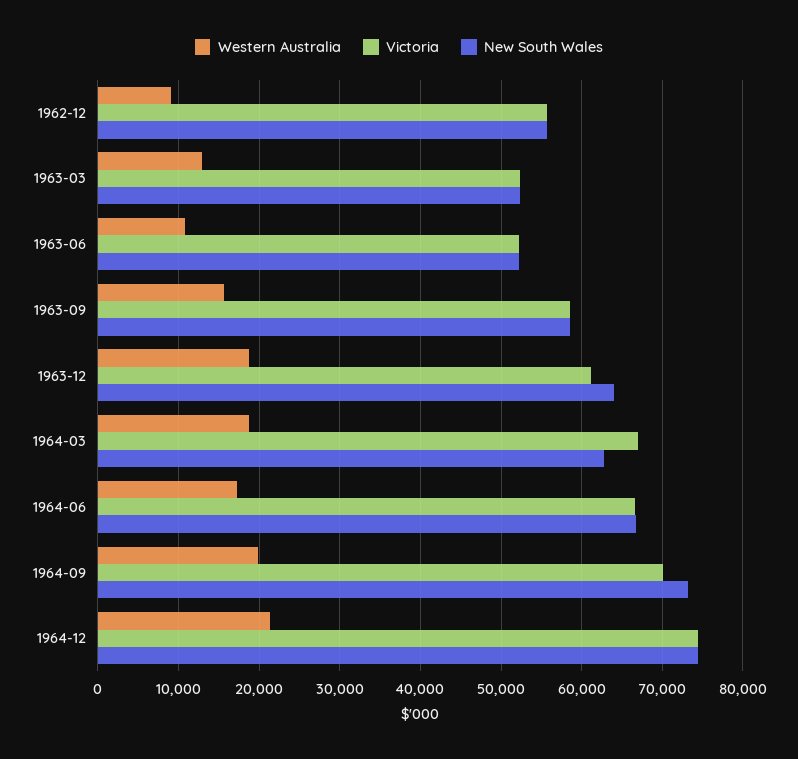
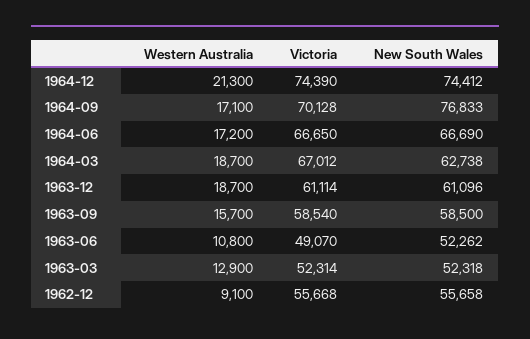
Victoria, 1963-06: 52000 -> 49070
New South Wales, 1963-12: 64000 -> 61096
Western Australia, 1964-09: 20000 -> 17100
New South Wales, 1964-09: 73000 -> 76833

